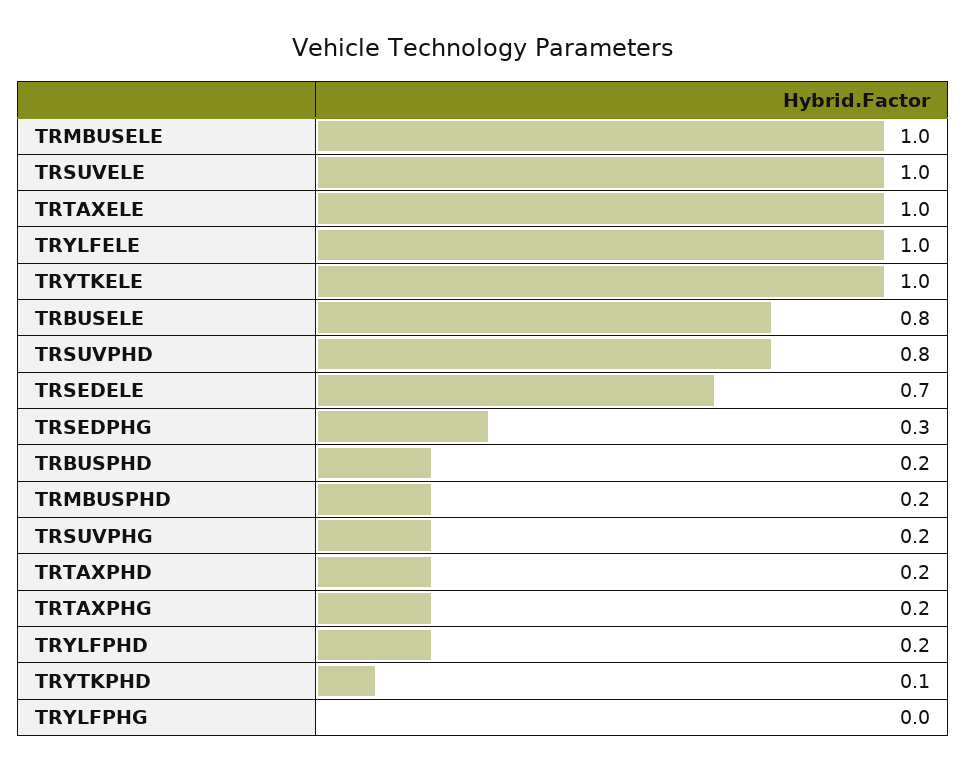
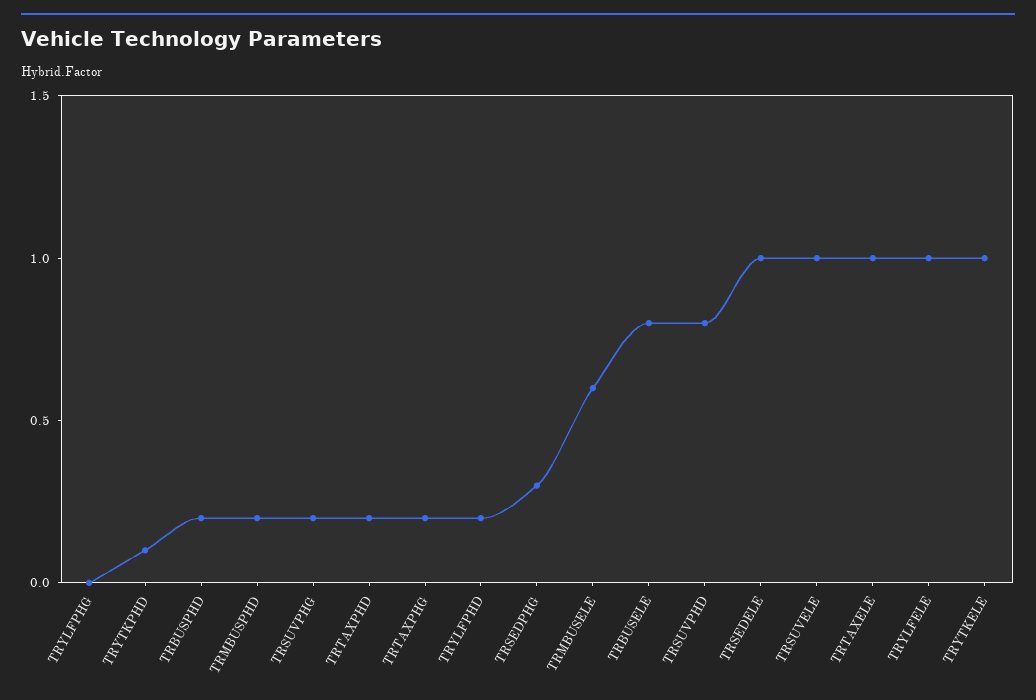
TRMBUSELE: 1 -> 0.6
TRSEDELE: 0.7 -> 1

